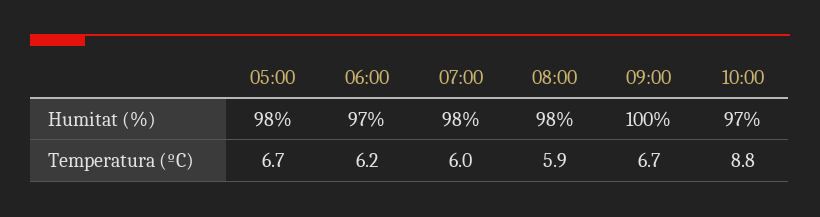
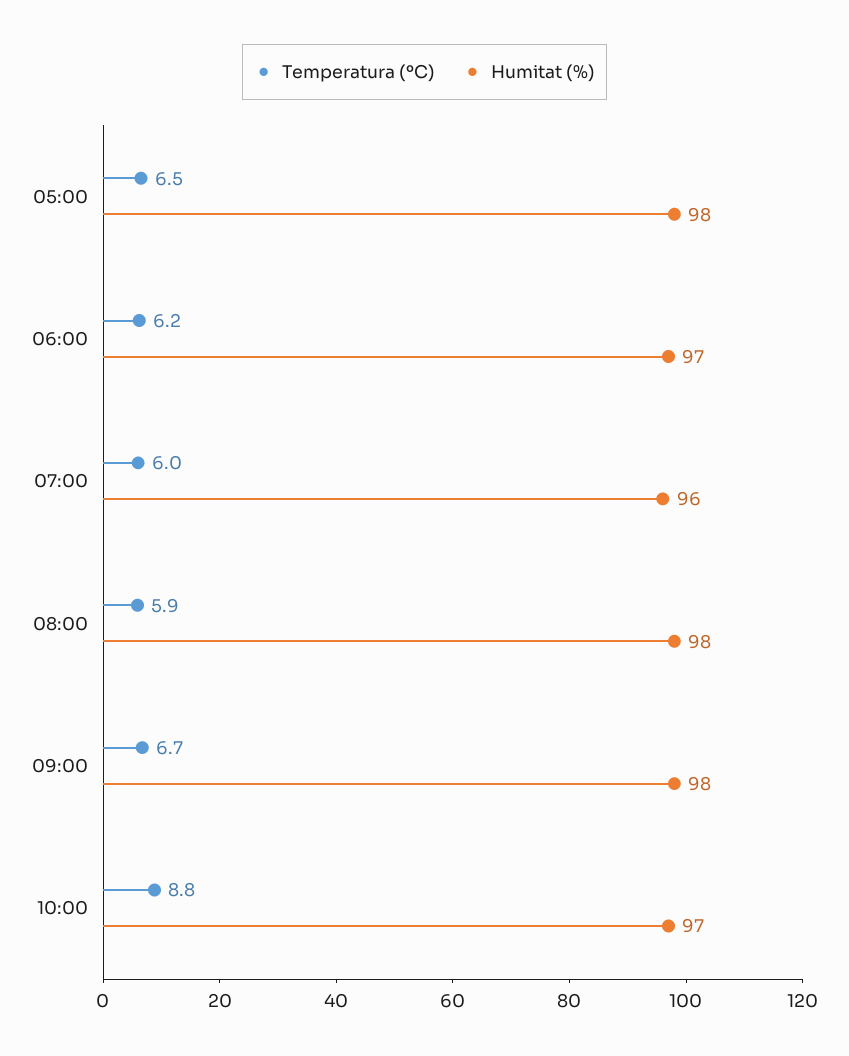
Humitat (%), 07:00: 98 -> 96
Humitat (%), 09:00: 100 -> 98
Temperatura (ºC), 05:00: 6.7 -> 6.5

